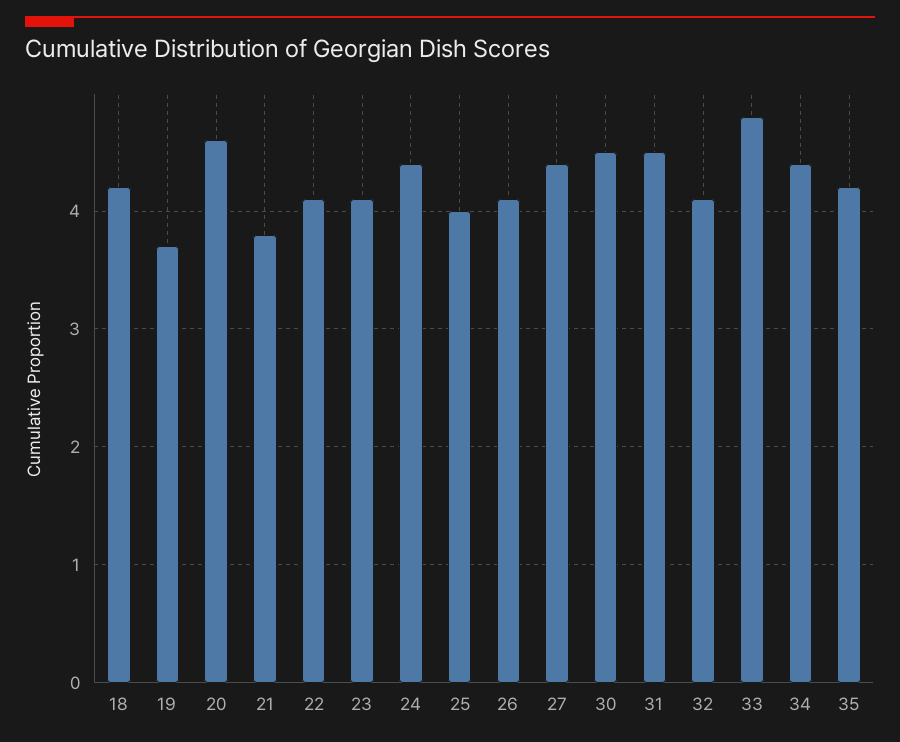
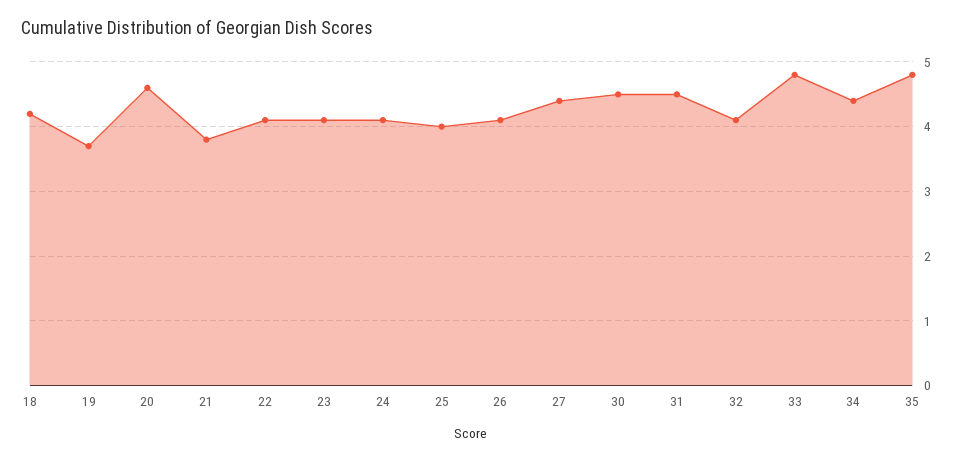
24: 4.4 -> 4.1
35: 4.2 -> 4.8

